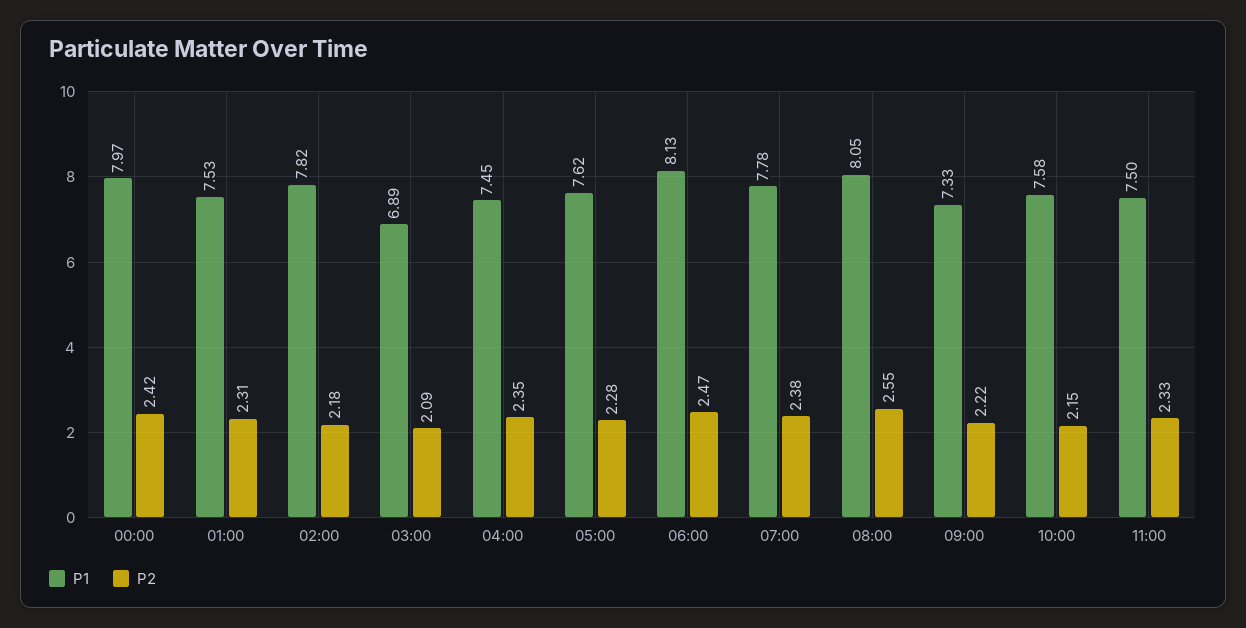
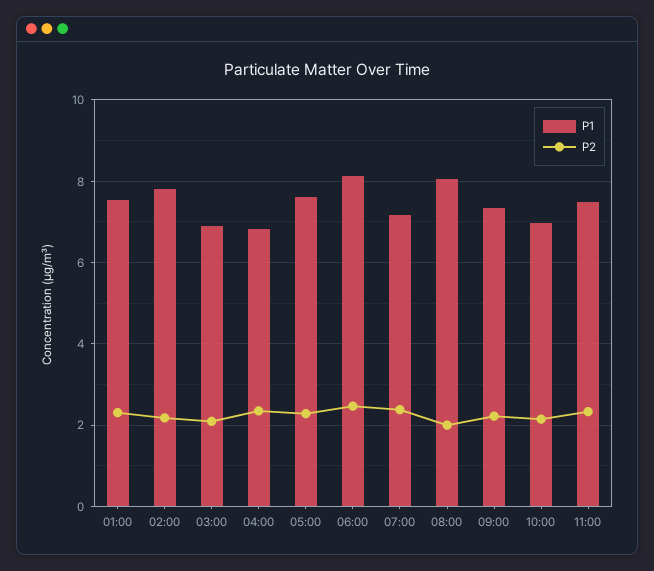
P1, 00:00: 7.97 -> none
P2, 00:00: 2.42 -> none
P1, 04:00: 7.45 -> 6.8
P1, 07:00: 7.78 -> 7.2
P2, 08:00: 2.55 -> 2
P1, 10:00: 7.58 -> 7

